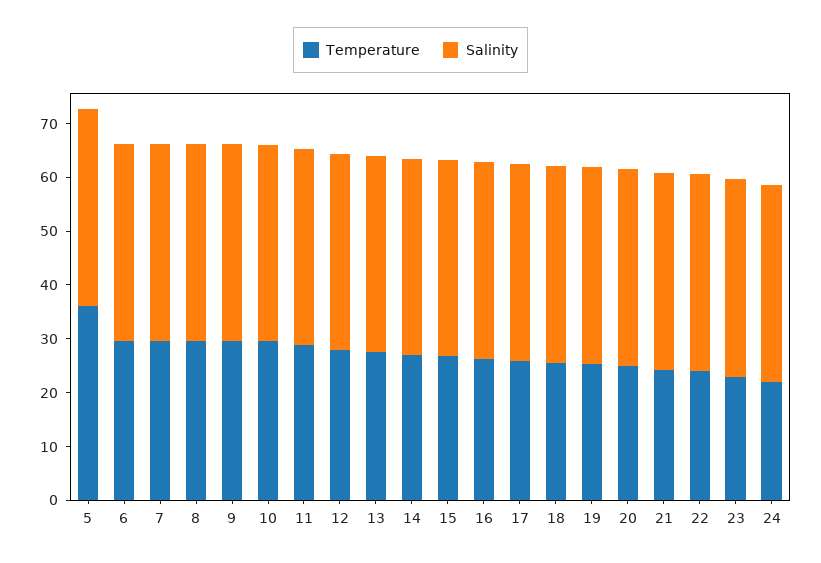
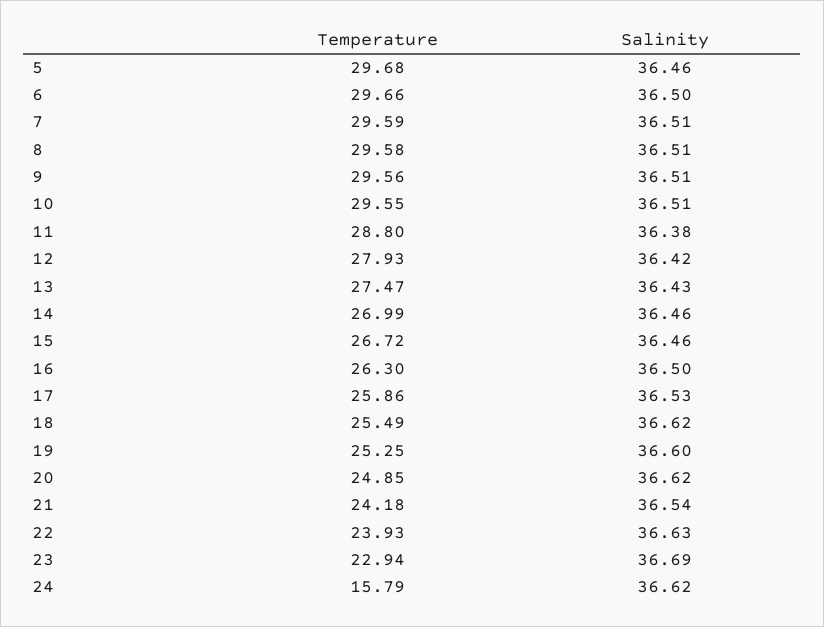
Temperature, 5: 36 -> 29.68
Temperature, 24: 22 -> 15.79

